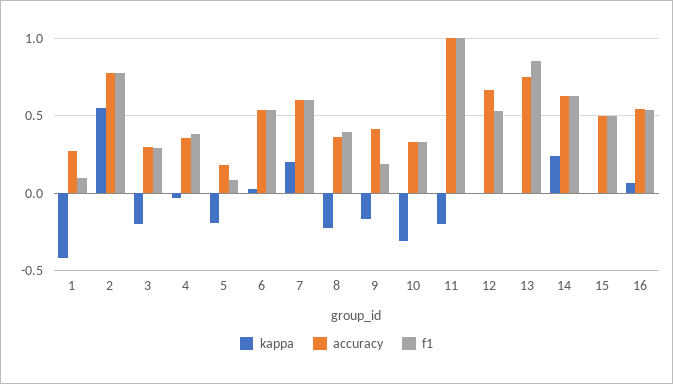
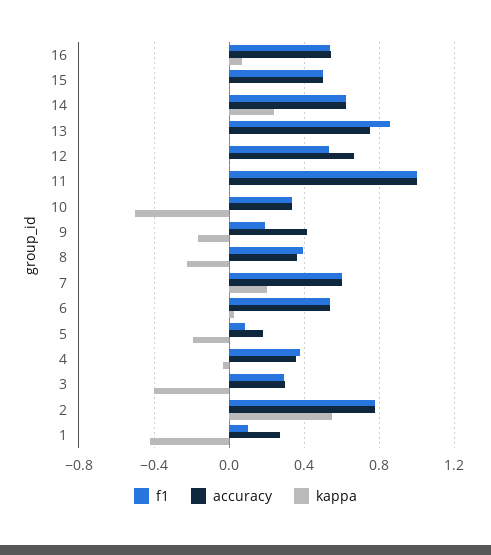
kappa, 3: -0.2 -> -0.4
kappa, 10: -0.3 -> -0.5
kappa, 11: -0.2 -> 0

